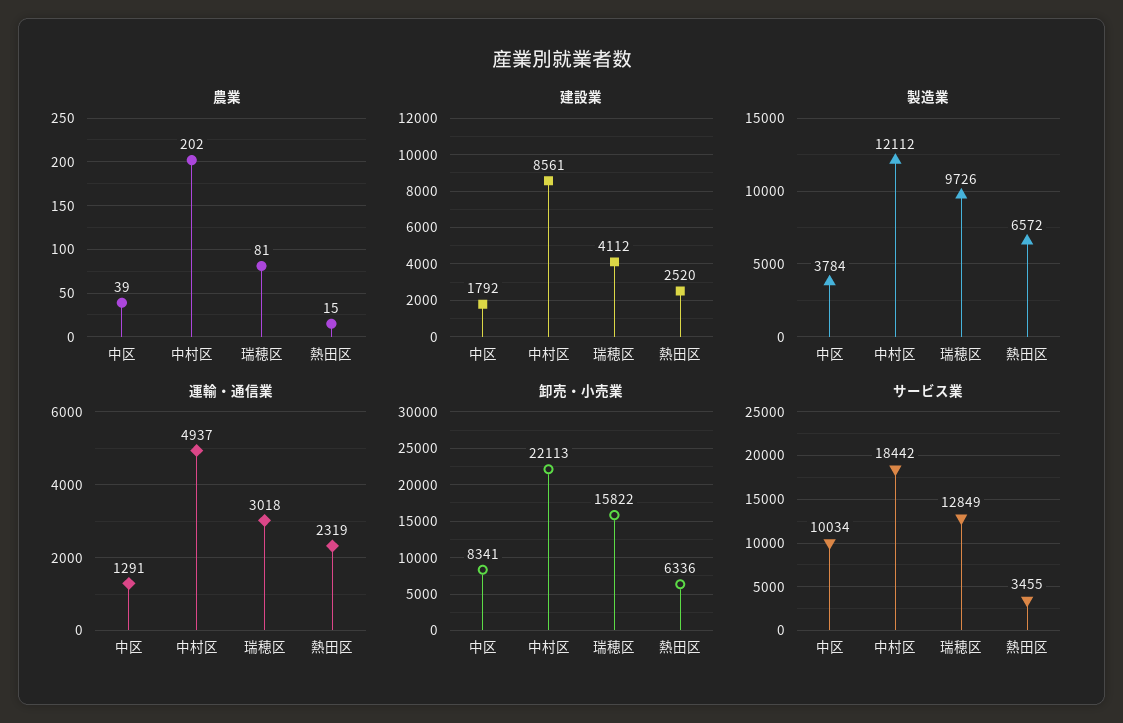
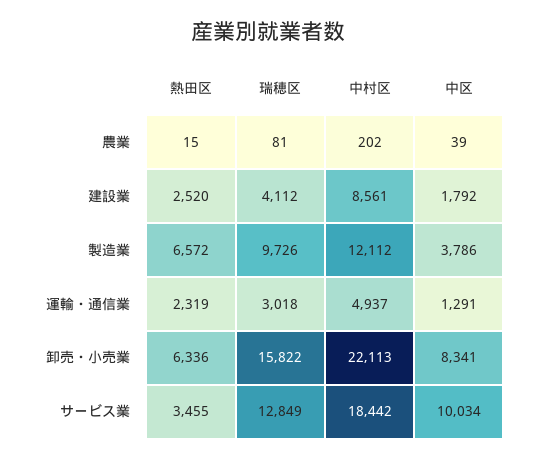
製造業, 中区: 3784 -> 3786

